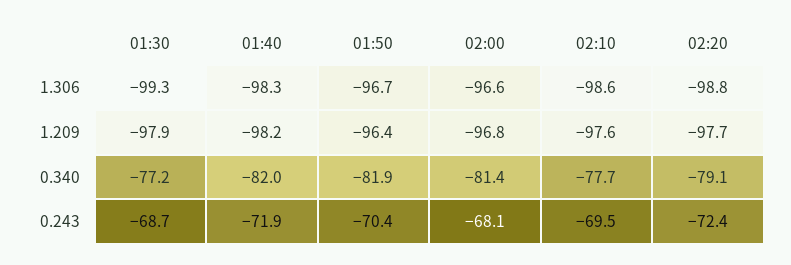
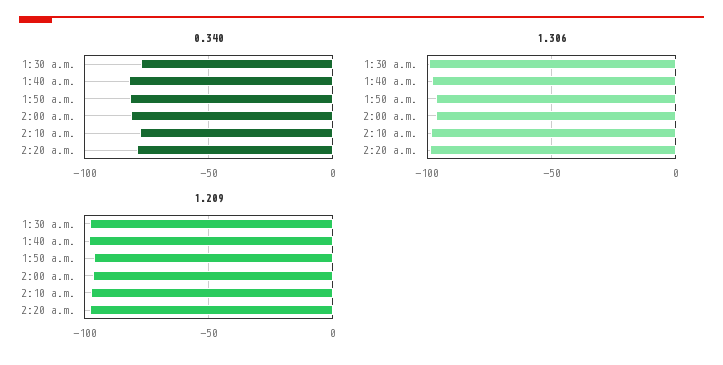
0.243, 01:30: -68.7 -> none
0.243, 01:40: -71.9 -> none
0.243, 01:50: -70.4 -> none
0.243, 02:00: -68.1 -> none
0.243, 02:10: -69.5 -> none
0.243, 02:20: -72.4 -> none

